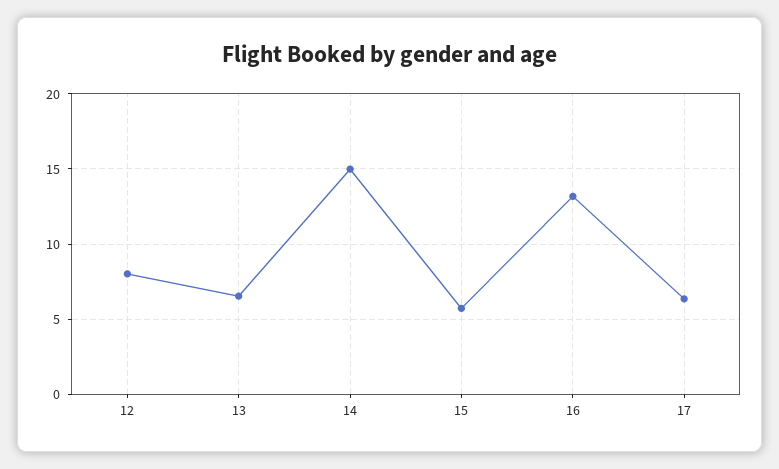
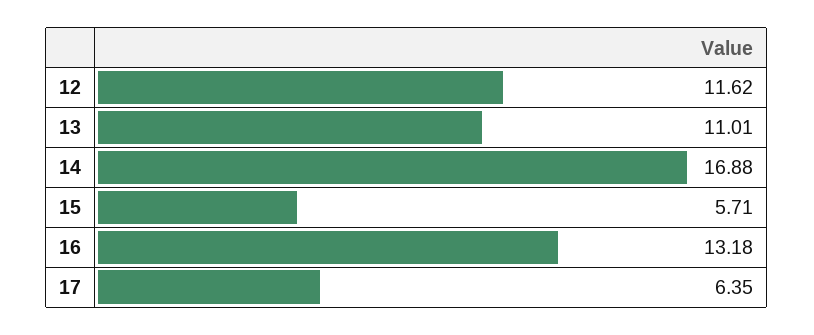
12: 8 -> 11.62
13: 6.5 -> 11.01
14: 15 -> 16.88

